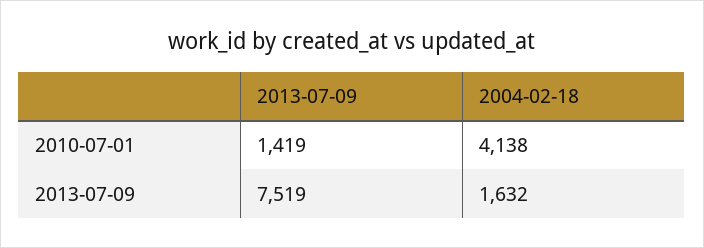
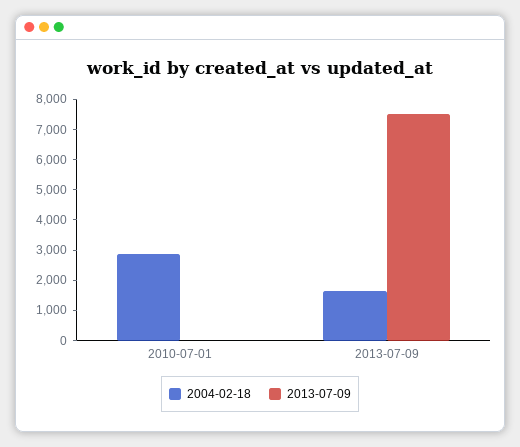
2013-07-09, 2010-07-01: 1419 -> 0
2004-02-18, 2010-07-01: 4138 -> 3000

